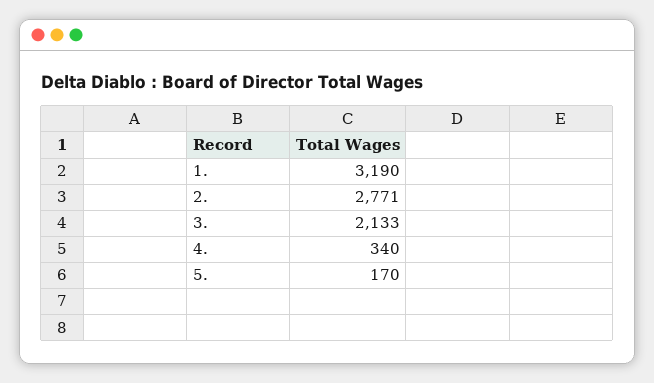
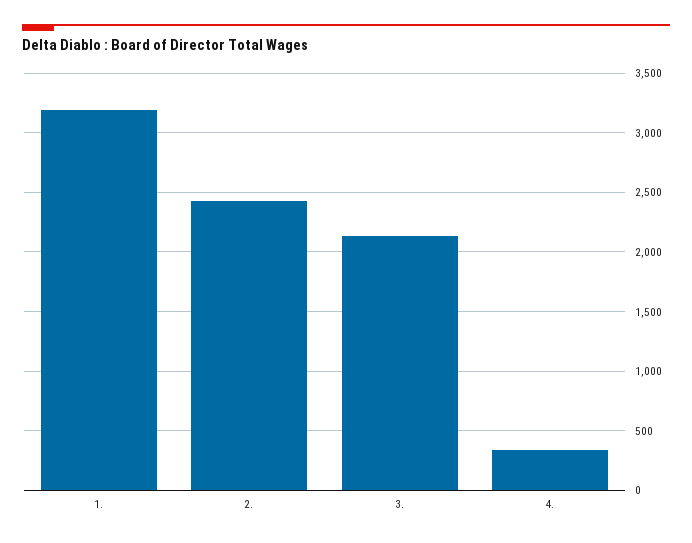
2.: 2771 -> 2400
5.: 170 -> none

